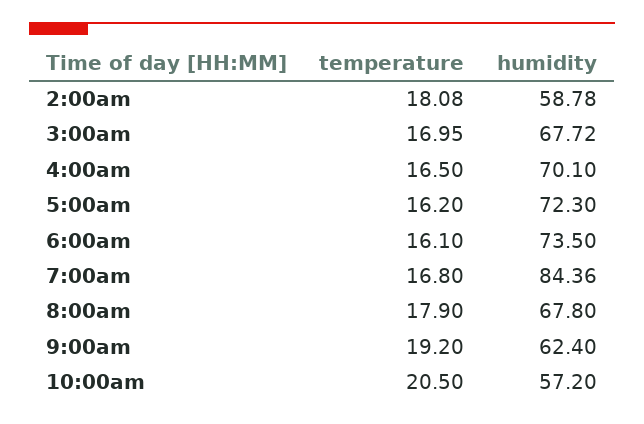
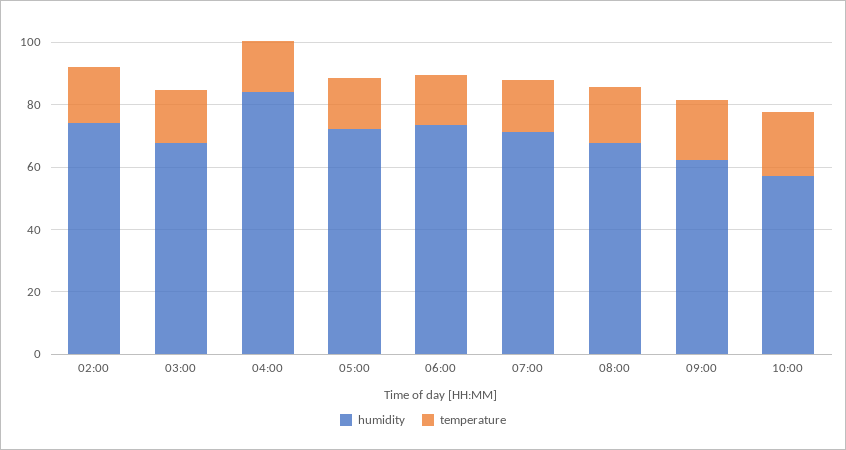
humidity, 2:00am: 58.78 -> 75
humidity, 4:00am: 70.1 -> 85
humidity, 7:00am: 84.36 -> 70

